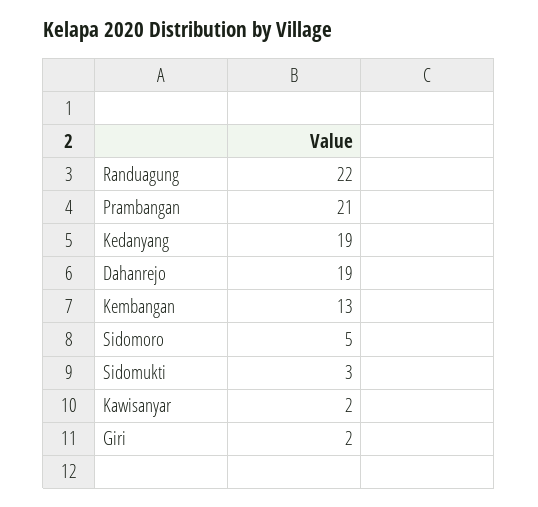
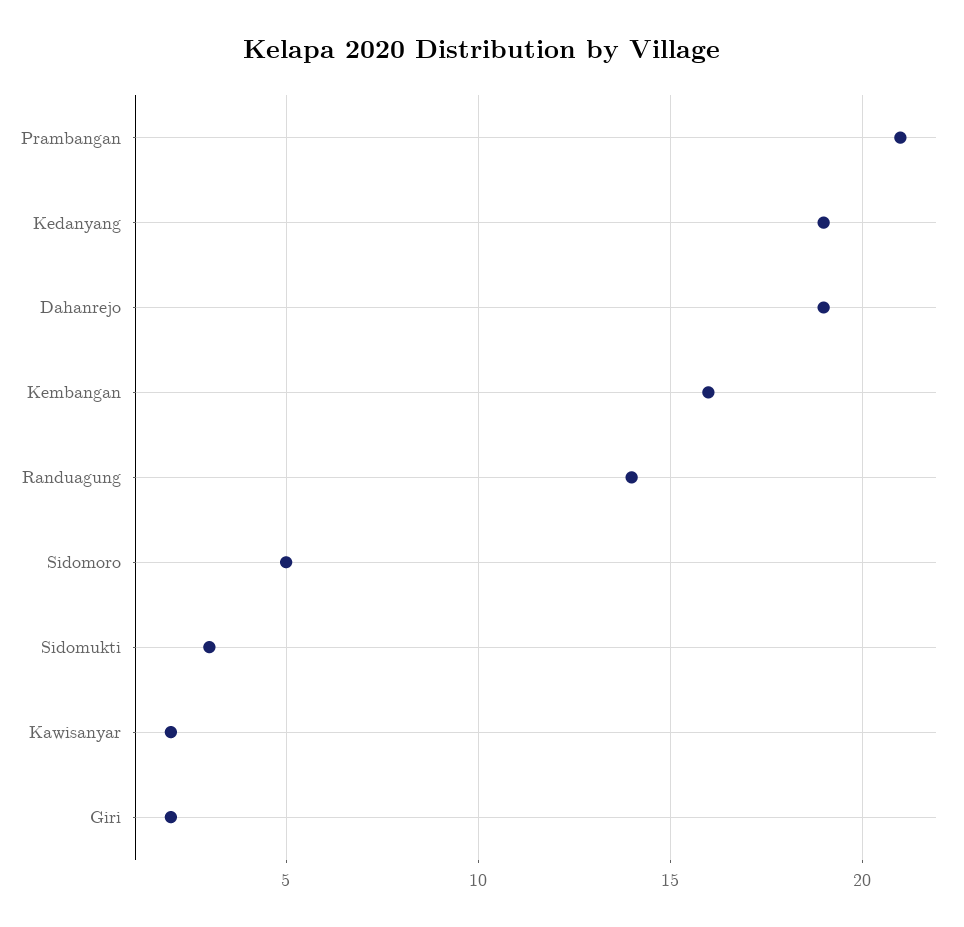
Randuagung: 22 -> 14
Kembangan: 13 -> 16

